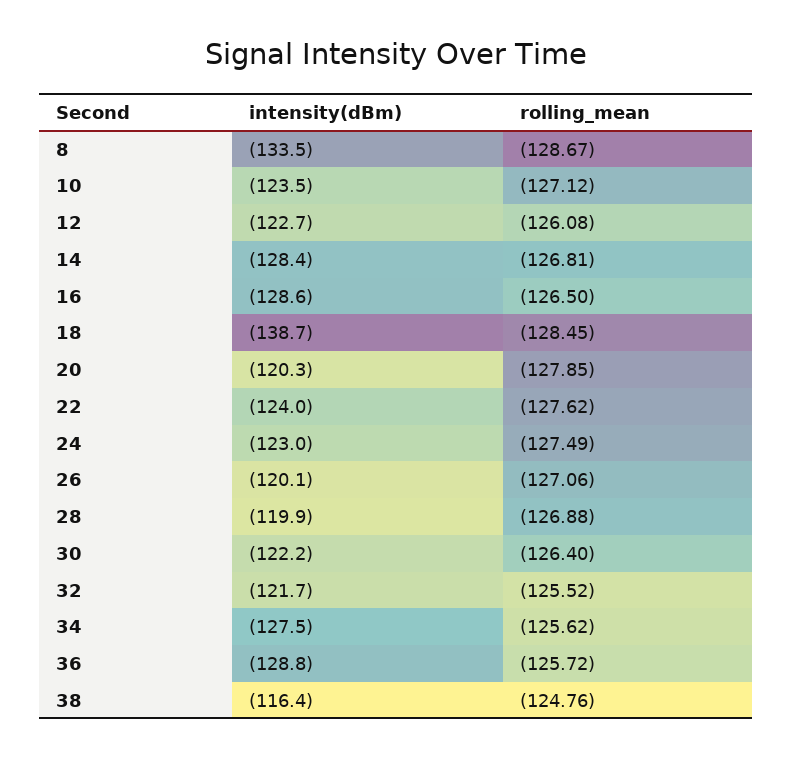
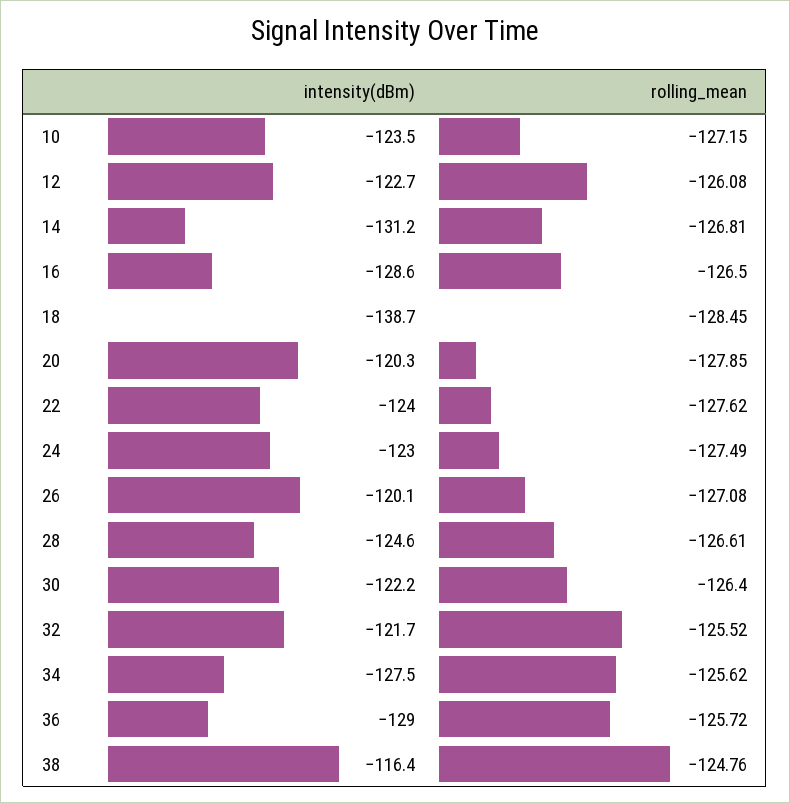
intensity(dBm), 8: -133.5 -> none
rolling_mean, 8: -128.67 -> none
rolling_mean, 10: -127.12 -> -127.15
intensity(dBm), 14: -128.4 -> -131.2
rolling_mean, 26: -127.06 -> -127.08
intensity(dBm), 28: -119.9 -> -124.6
rolling_mean, 28: -126.88 -> -126.61
intensity(dBm), 36: -128.8 -> -129

